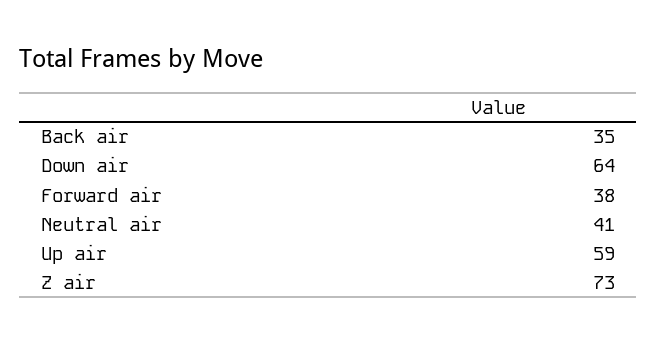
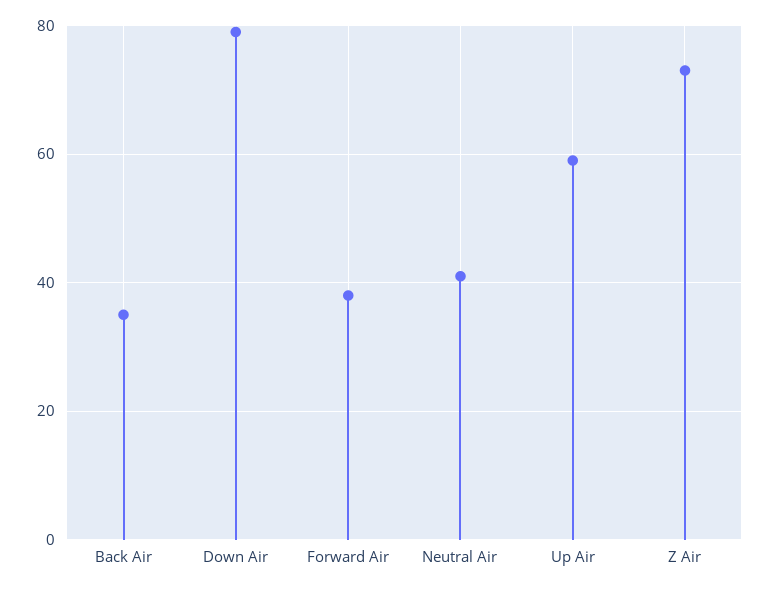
Down air: 64 -> 80

